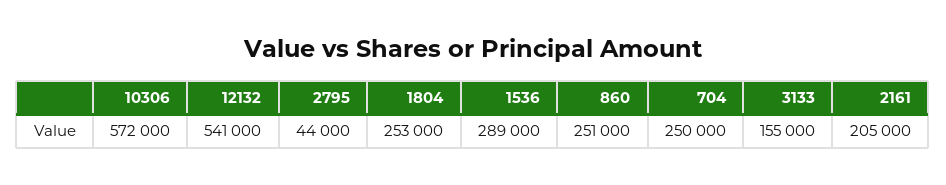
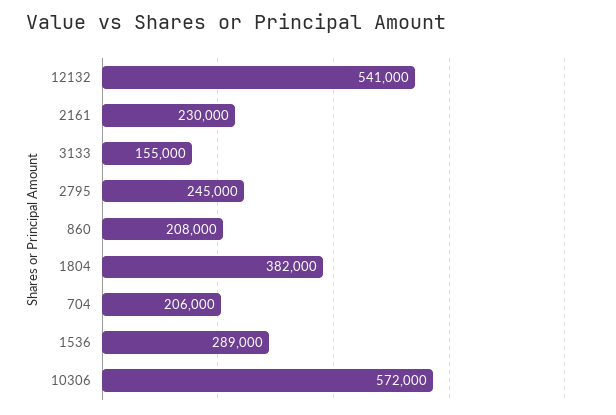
2795: 44000 -> 245000
1804: 253000 -> 382000
860: 251000 -> 208000
704: 250000 -> 206000
2161: 205000 -> 230000

